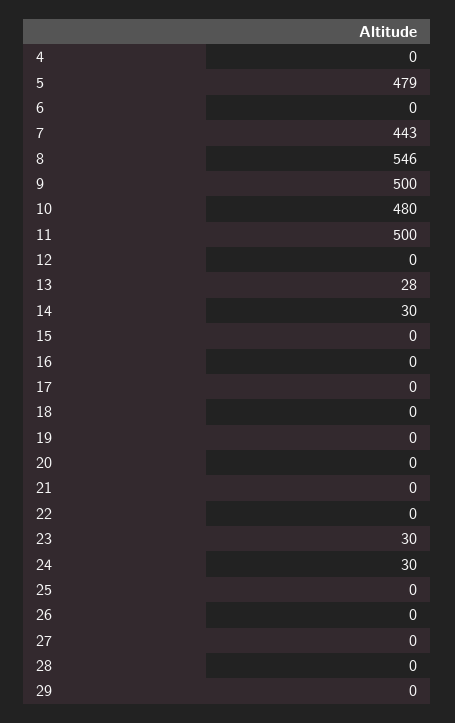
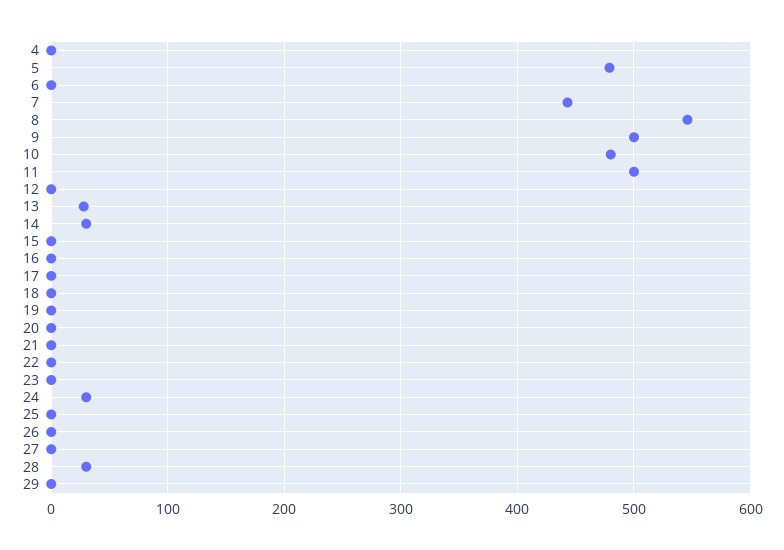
23: 30 -> 0
28: 0 -> 30

